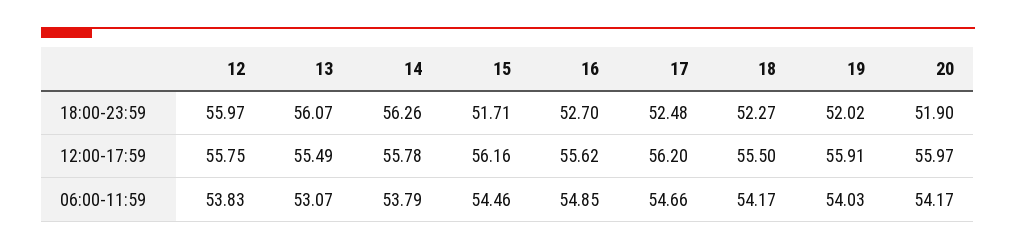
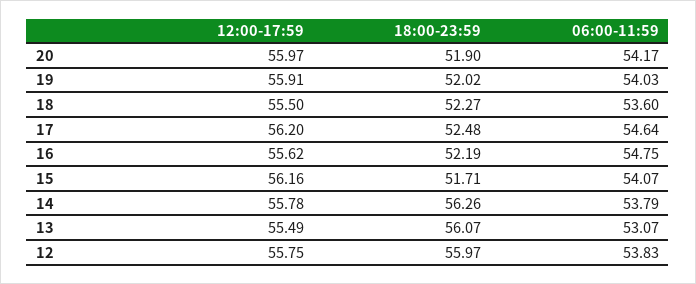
16, 18:00-23:59: 52.7 -> 52.19
15, 06:00-11:59: 54.46 -> 54.07
16, 06:00-11:59: 54.85 -> 54.75
17, 06:00-11:59: 54.66 -> 54.64
18, 06:00-11:59: 54.17 -> 53.6

